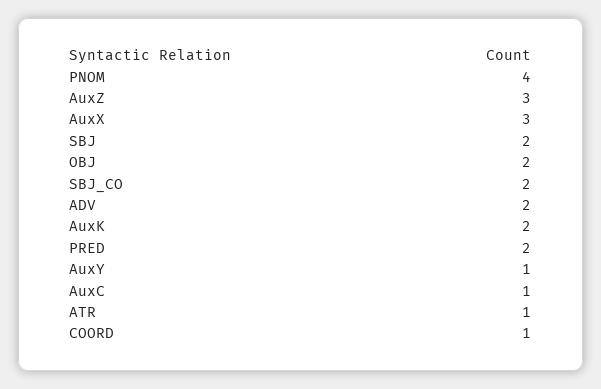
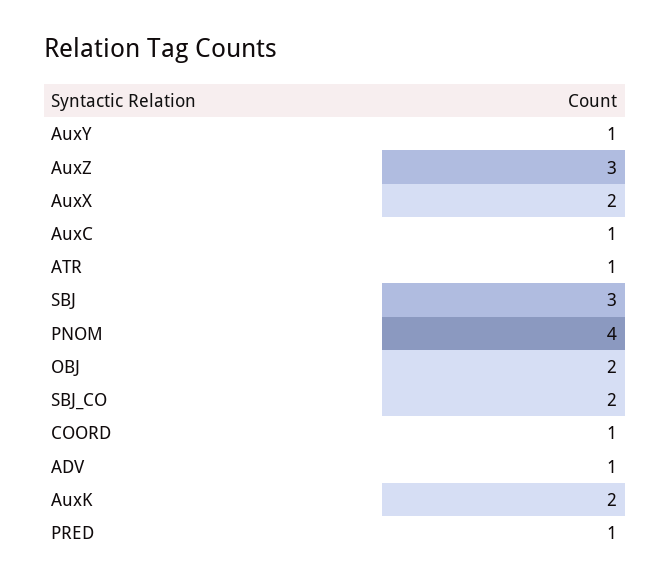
AuxX: 3 -> 2
SBJ: 2 -> 3
ADV: 2 -> 1
PRED: 2 -> 1

